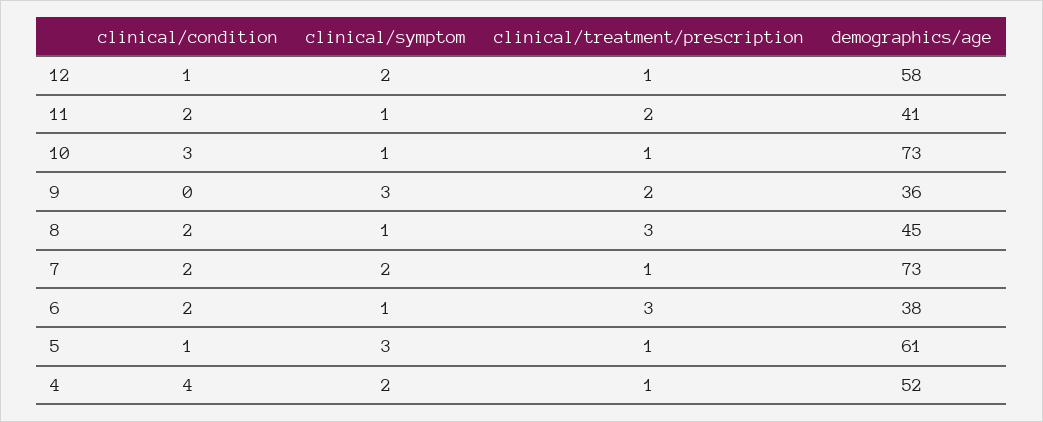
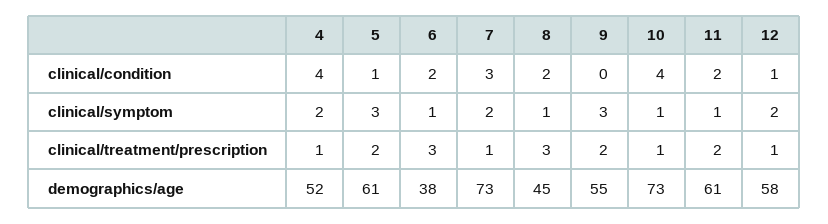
demographics/age, 11: 41 -> 61
clinical/condition, 10: 3 -> 4
demographics/age, 9: 36 -> 55
clinical/condition, 7: 2 -> 3
clinical/treatment/prescription, 5: 1 -> 2

